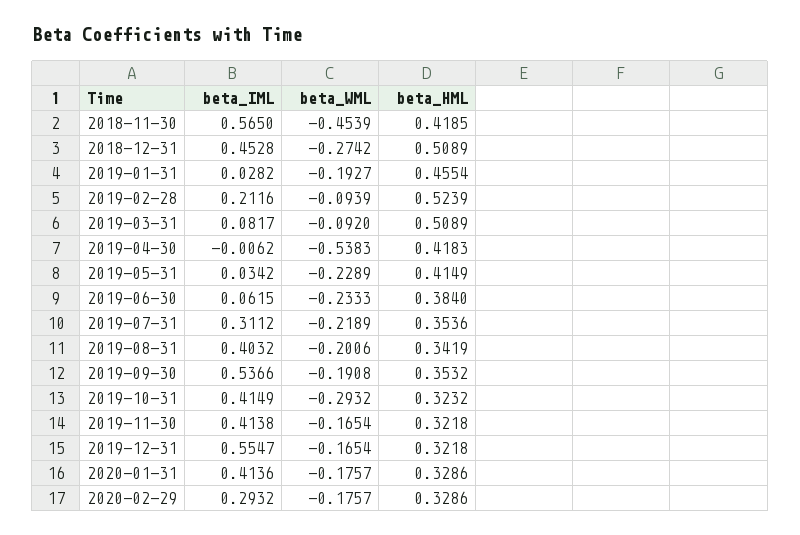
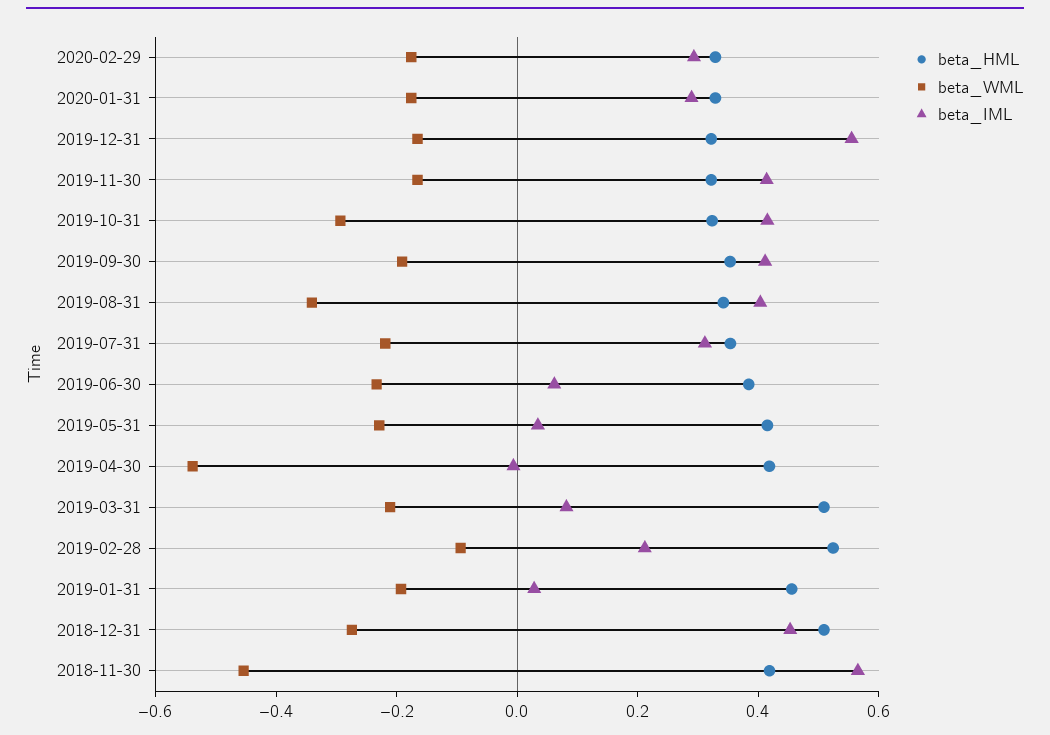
beta_WML, 2019-03-31: -0.092 -> -0.2
beta_WML, 2019-08-31: -0.2006 -> -0.35
beta_IML, 2019-09-30: 0.5366 -> 0.4
beta_IML, 2020-01-31: 0.4136 -> 0.3

